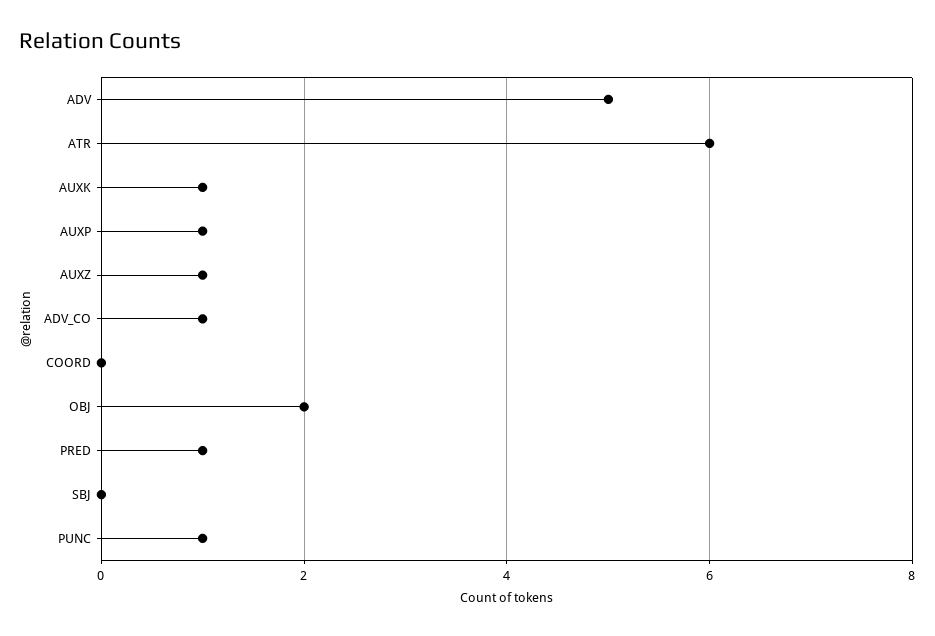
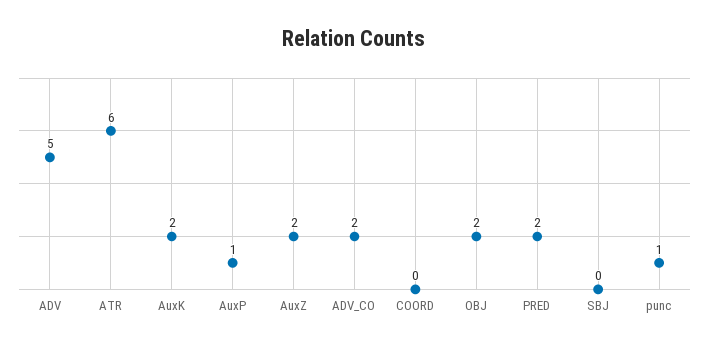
AUXK: 1 -> 2
AUXZ: 1 -> 2
ADV_CO: 1 -> 2
PRED: 1 -> 2

